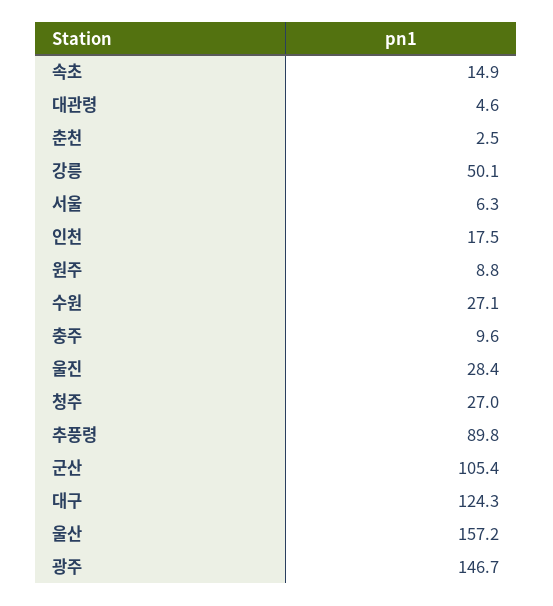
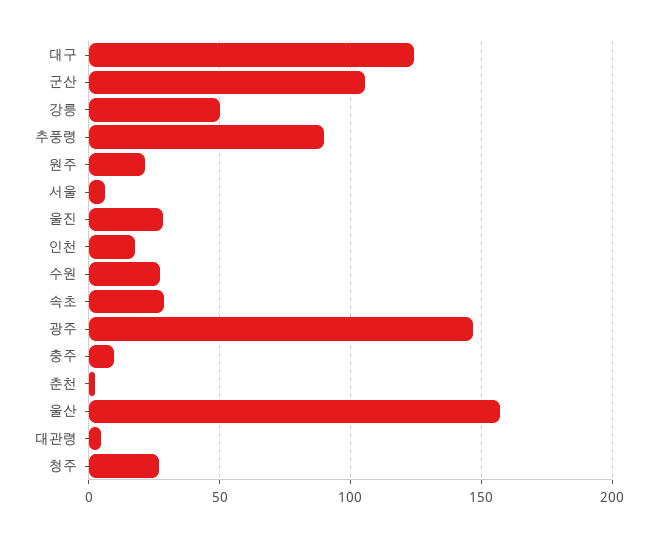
속초: 14.9 -> 30
원주: 8.8 -> 20

